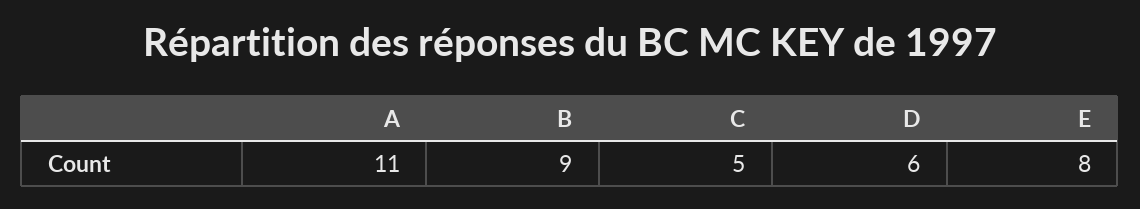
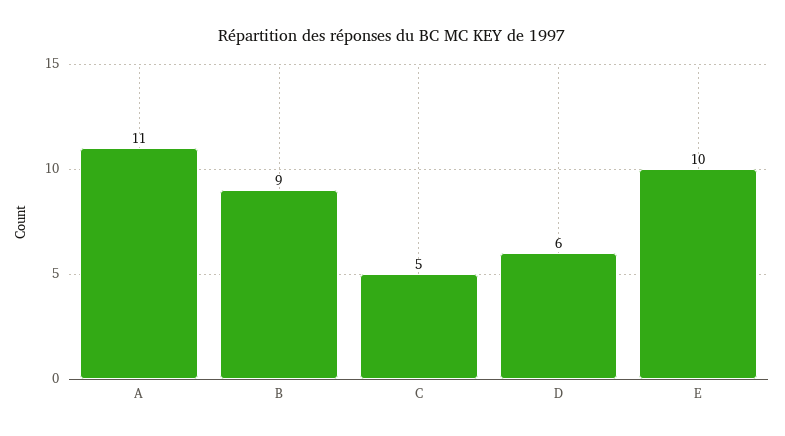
E: 8 -> 10

